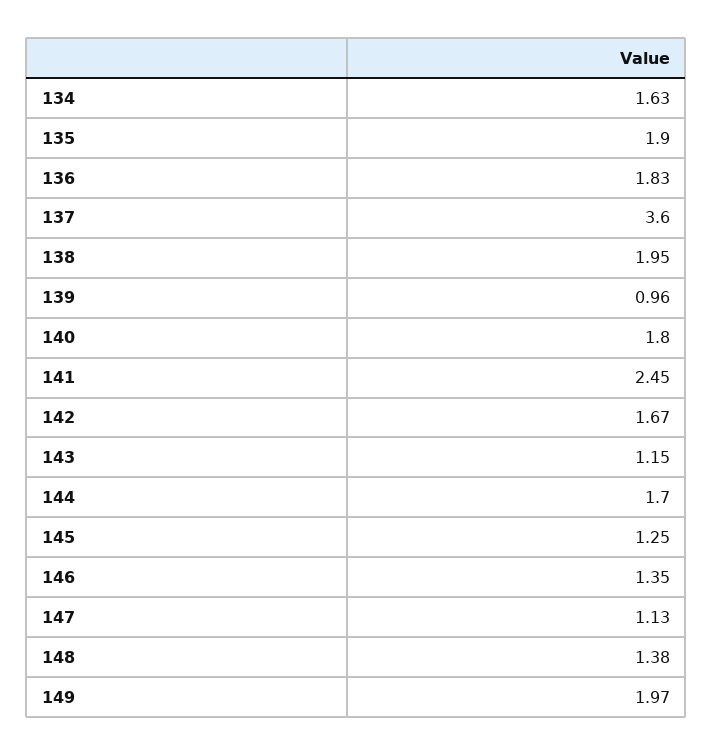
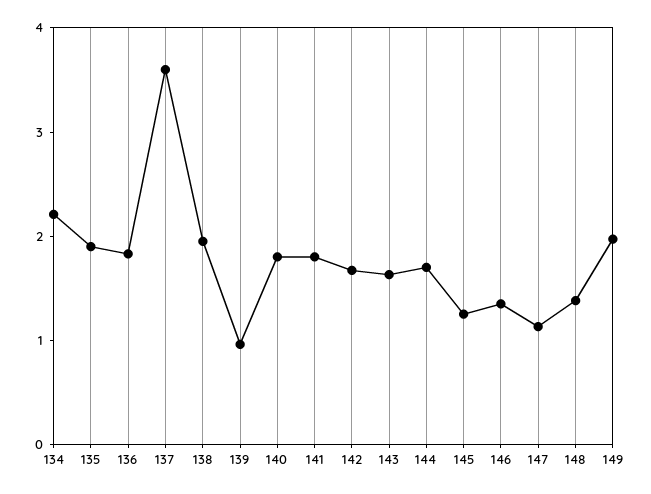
134: 1.63 -> 2.2
141: 2.45 -> 1.8
143: 1.15 -> 1.6

